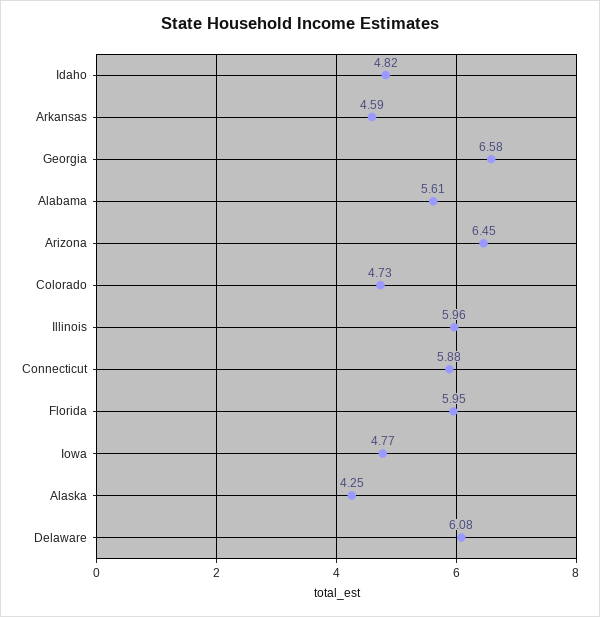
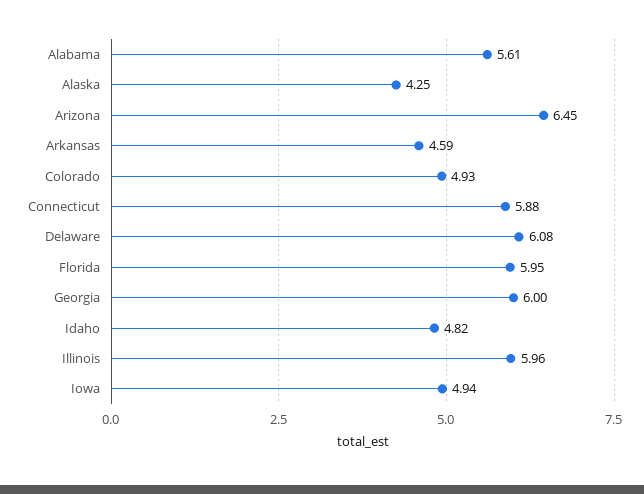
Georgia: 6.58 -> 6
Colorado: 4.73 -> 4.93
Iowa: 4.77 -> 4.94

